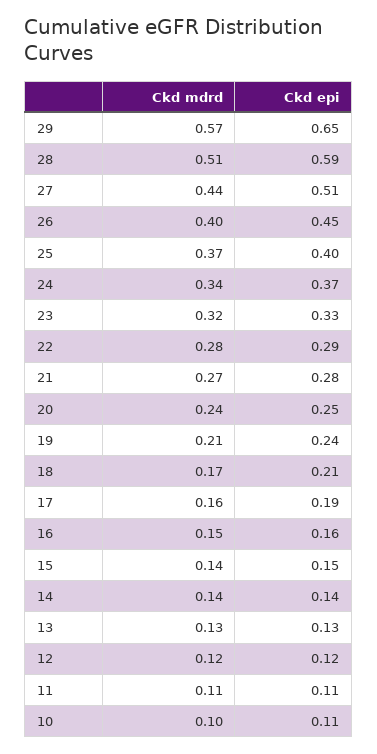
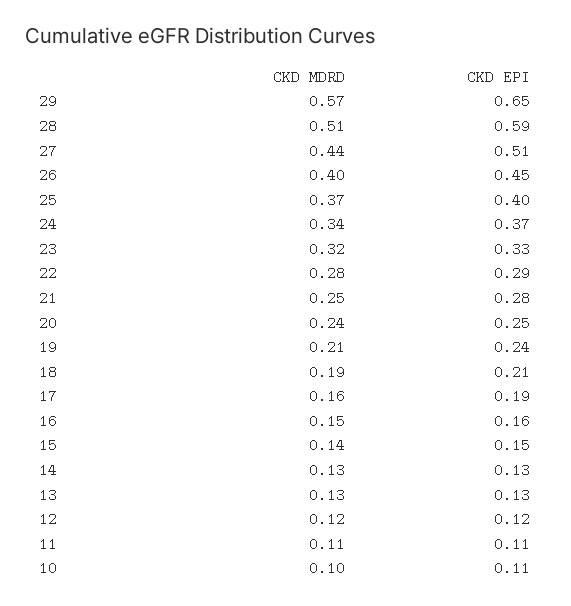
Ckd mdrd, 21: 0.27 -> 0.25
Ckd mdrd, 18: 0.17 -> 0.19
Ckd mdrd, 14: 0.14 -> 0.13
Ckd epi, 14: 0.14 -> 0.13

